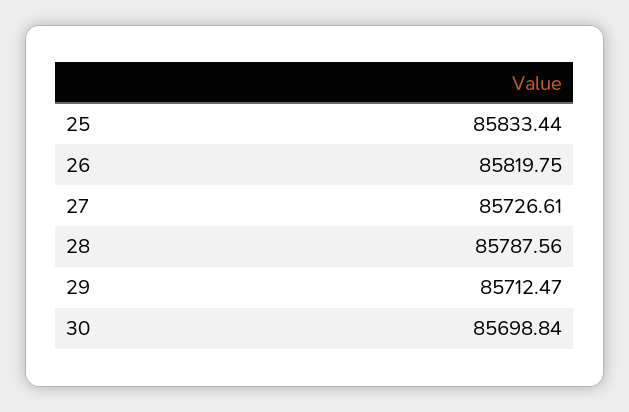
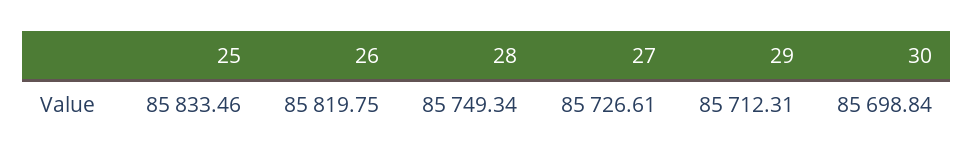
25: 85833.44 -> 85833.46
28: 85787.56 -> 85749.34
29: 85712.47 -> 85712.31

